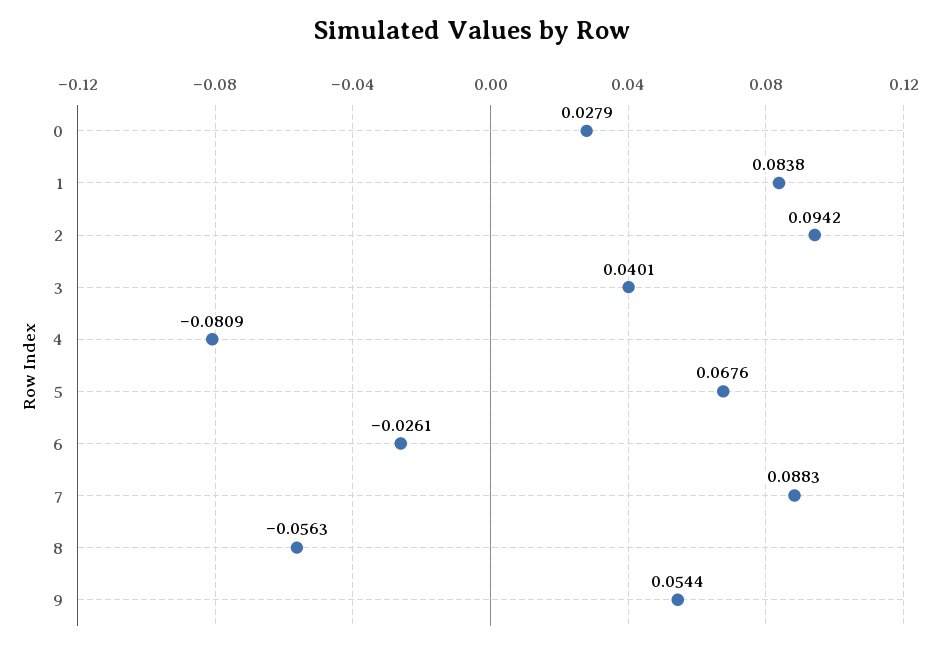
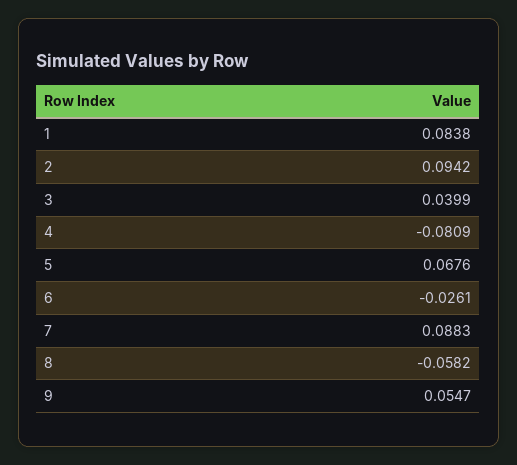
0: 0.0279 -> none
3: 0.0401 -> 0.0399
8: -0.0563 -> -0.0582
9: 0.0544 -> 0.0547

